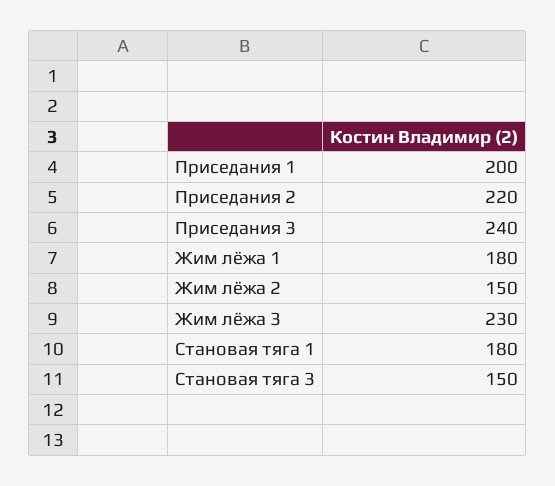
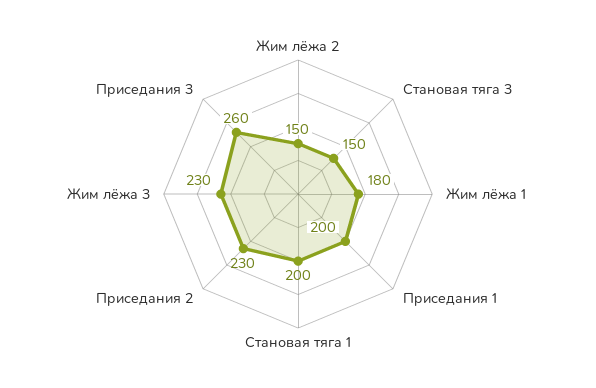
Приседания 2: 220 -> 230
Приседания 3: 240 -> 260
Становая тяга 1: 180 -> 200

